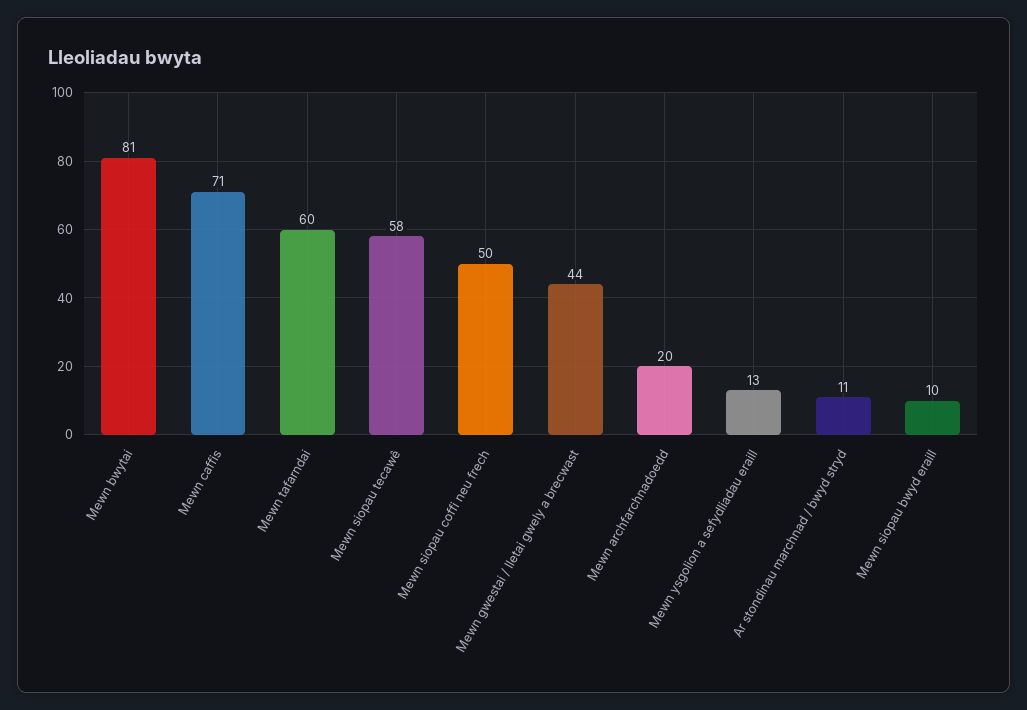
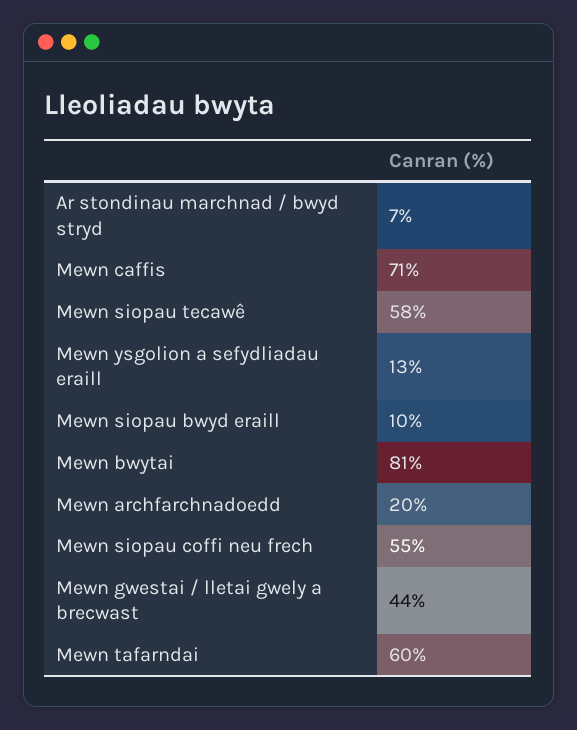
Mewn siopau coffi neu frech: 50 -> 55
Ar stondinau marchnad / bwyd stryd: 11 -> 7

